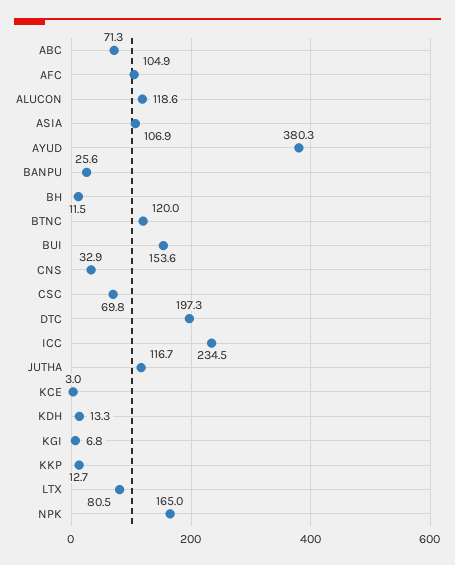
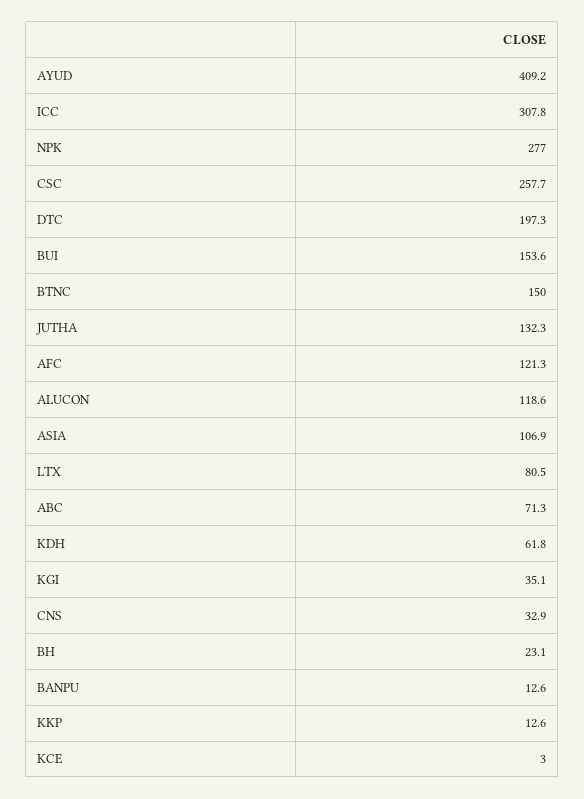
AFC: 104.9 -> 121.3
AYUD: 380.3 -> 409.2
BANPU: 25.6 -> 12.6
BH: 11.5 -> 23.1
BTNC: 120 -> 150
CSC: 69.8 -> 257.7
ICC: 234.5 -> 307.8
JUTHA: 116.7 -> 132.3
KDH: 13.3 -> 61.8
KGI: 6.8 -> 35.1
KKP: 12.7 -> 12.6
NPK: 165 -> 277

